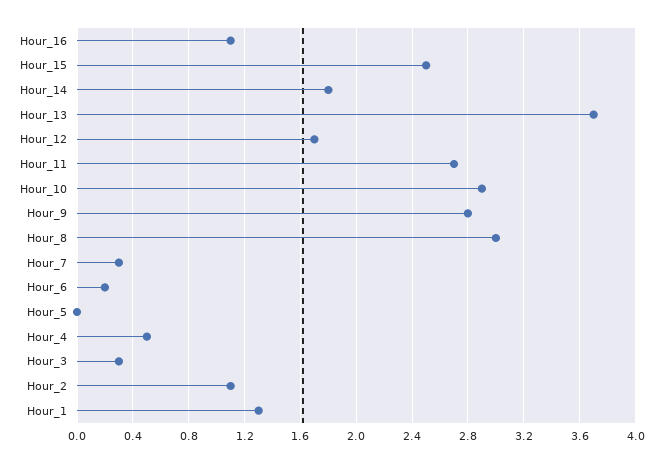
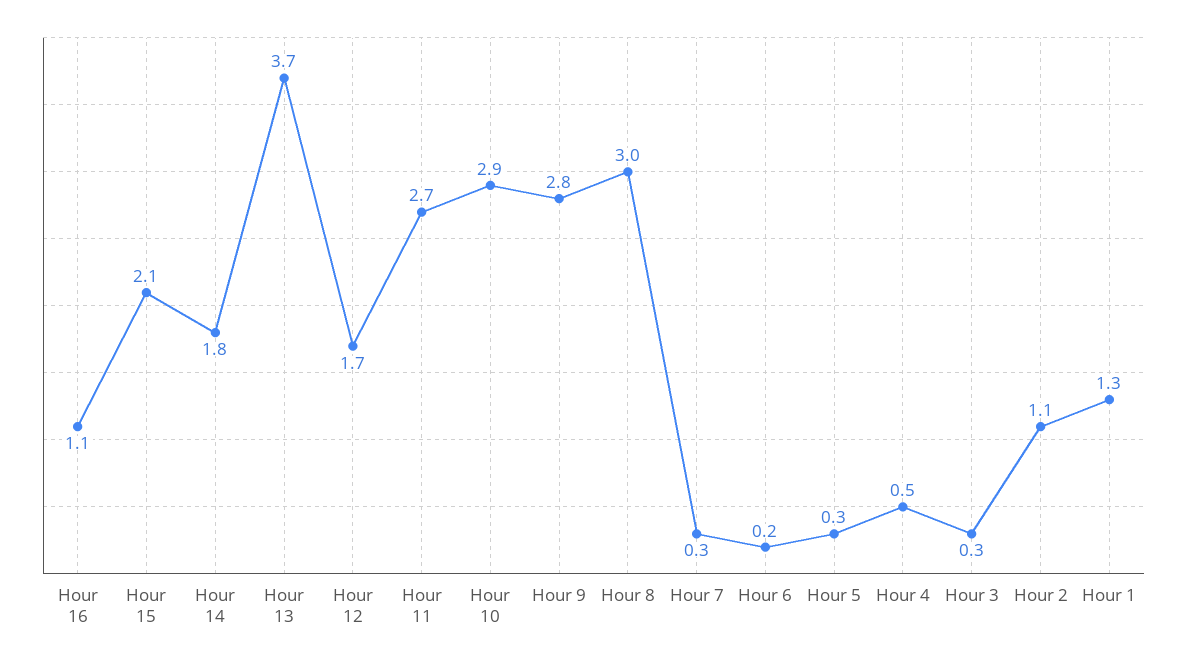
Hour_15: 2.5 -> 2.1
Hour_5: 0 -> 0.3

